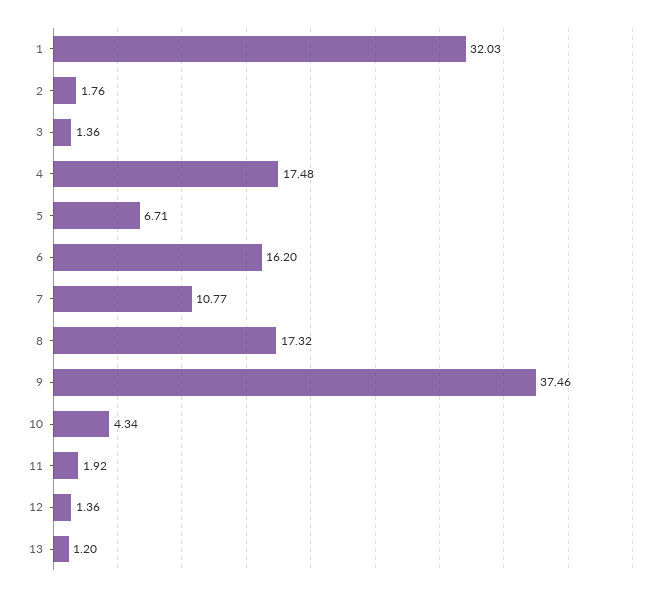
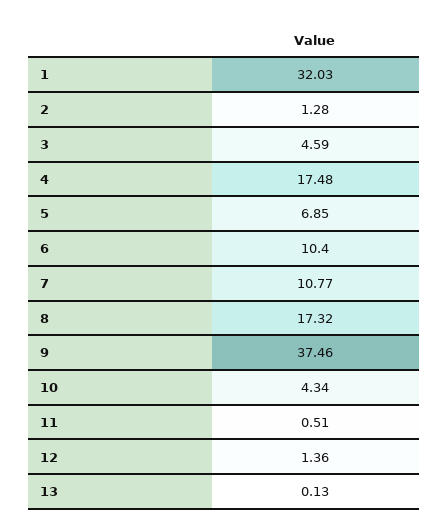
2: 1.76 -> 1.28
3: 1.36 -> 4.59
5: 6.71 -> 6.85
6: 16.2 -> 10.4
11: 1.92 -> 0.51
13: 1.2 -> 0.13

